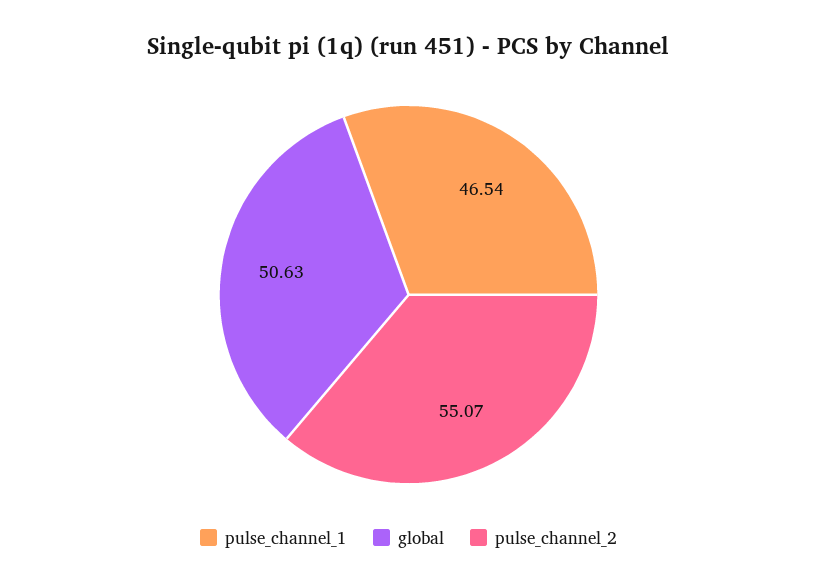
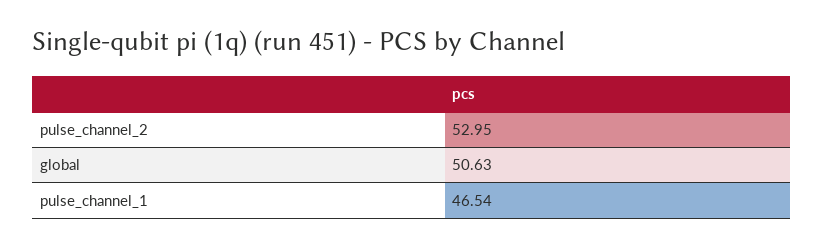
pulse_channel_2: 55.07 -> 52.95

